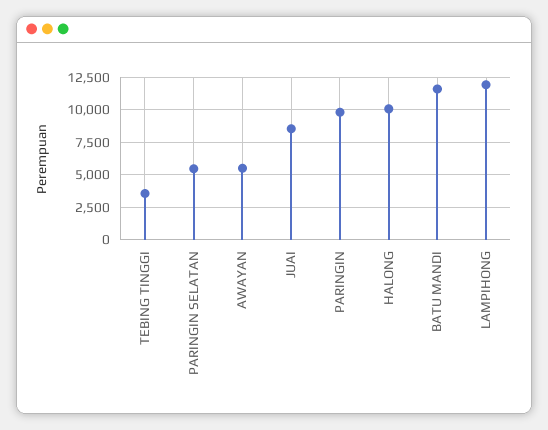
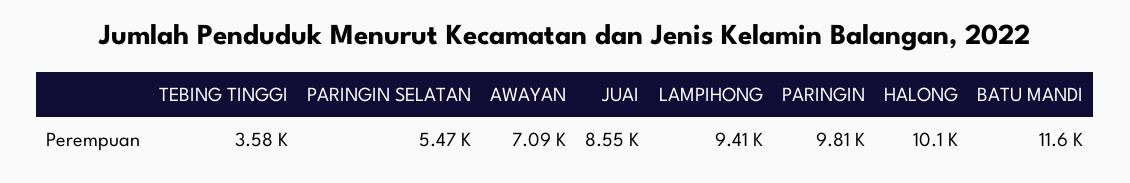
AWAYAN: 5500 -> 7090
LAMPIHONG: 12000 -> 9410

